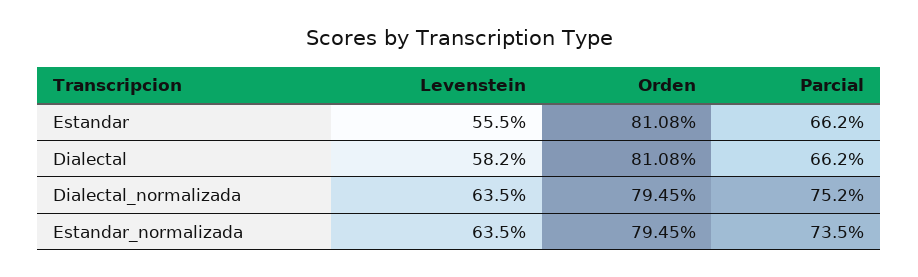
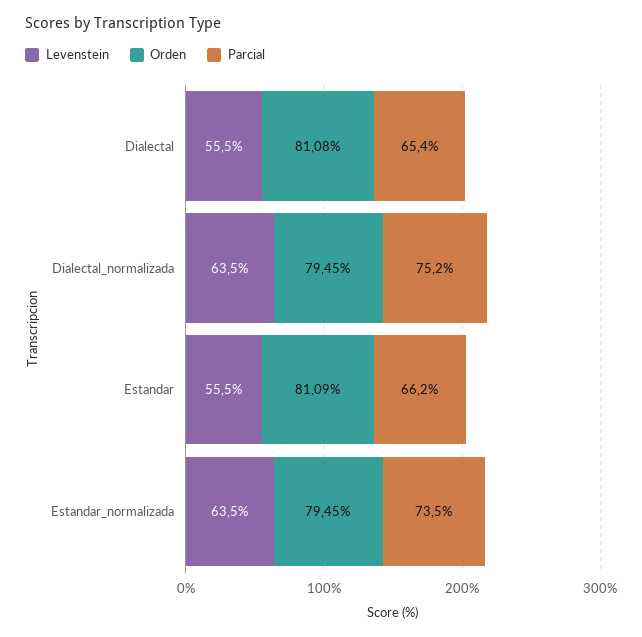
Orden, Estandar: 81.08 -> 81.09
Levenstein, Dialectal: 58.2 -> 55.5
Parcial, Dialectal: 66.2 -> 65.4

